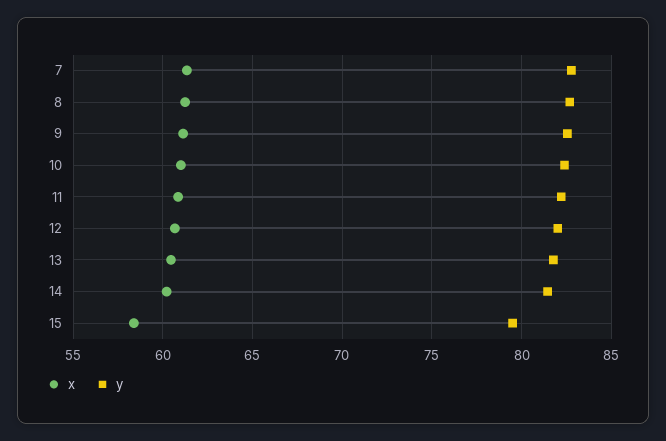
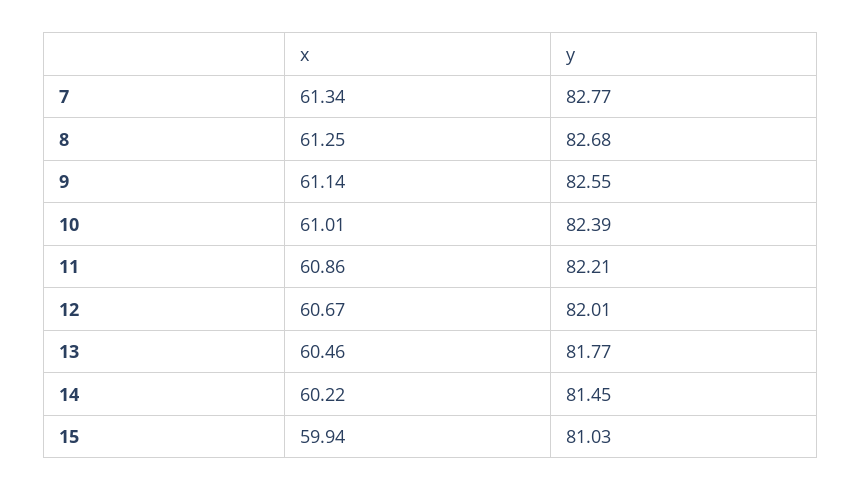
x, 15: 58.5 -> 59.94
y, 15: 79.5 -> 81.03

